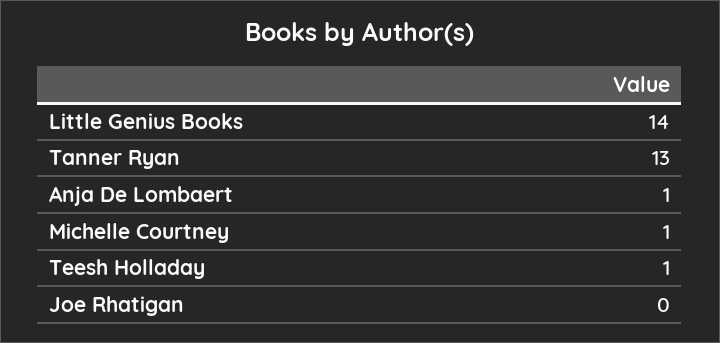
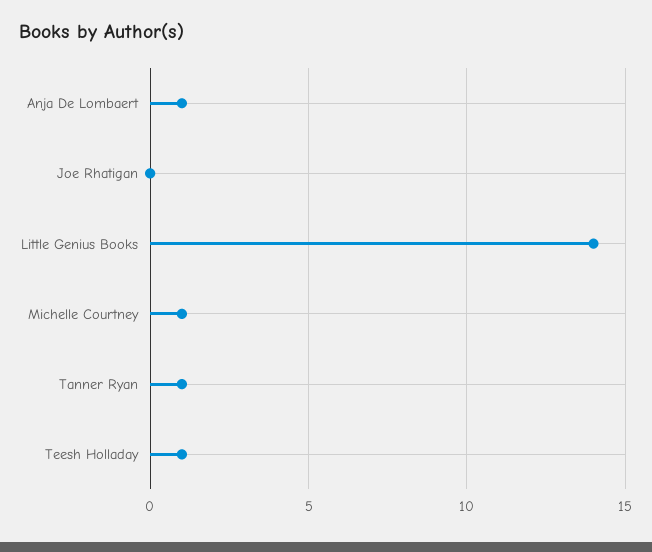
Tanner Ryan: 13 -> 1

